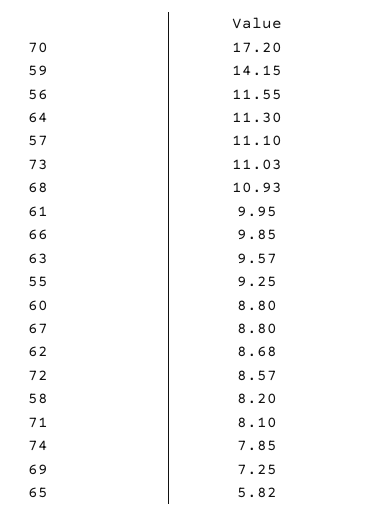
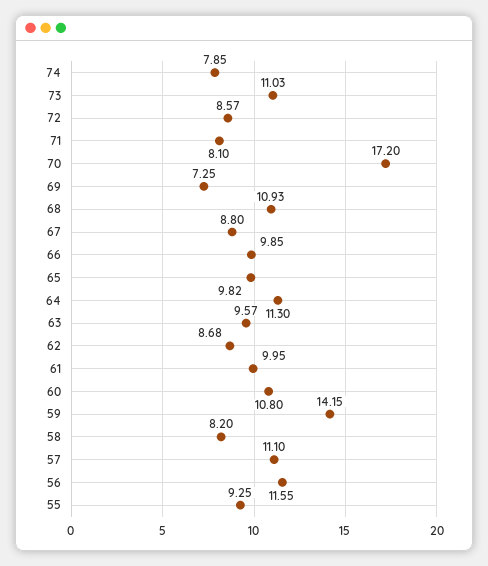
60: 8.8 -> 10.8
65: 5.82 -> 9.82

